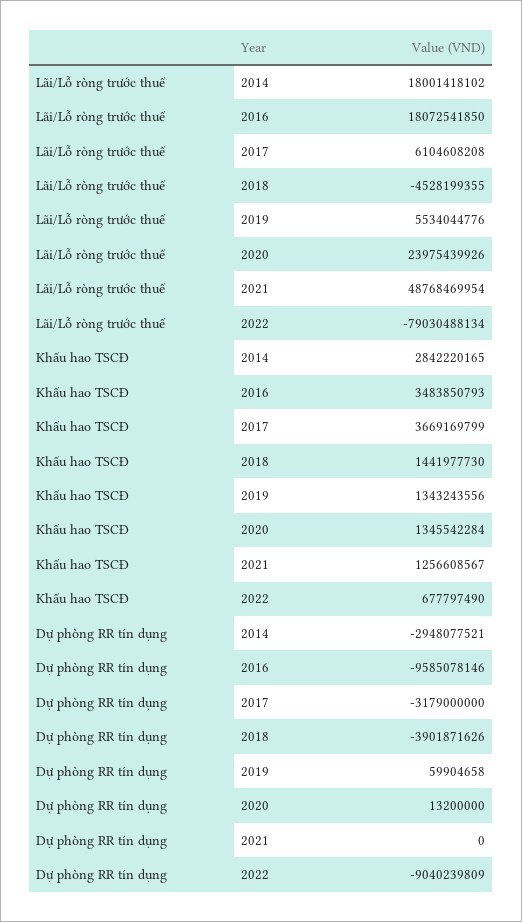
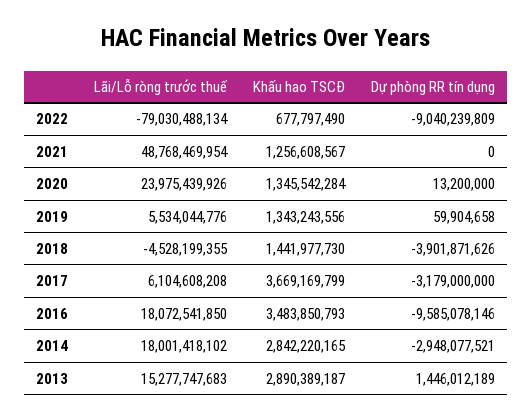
Lãi/Lỗ ròng trước thuế, 2013: none -> 15277747683
Khấu hao TSCĐ, 2013: none -> 2890389187
Dự phòng RR tín dụng, 2013: none -> 1446012189

